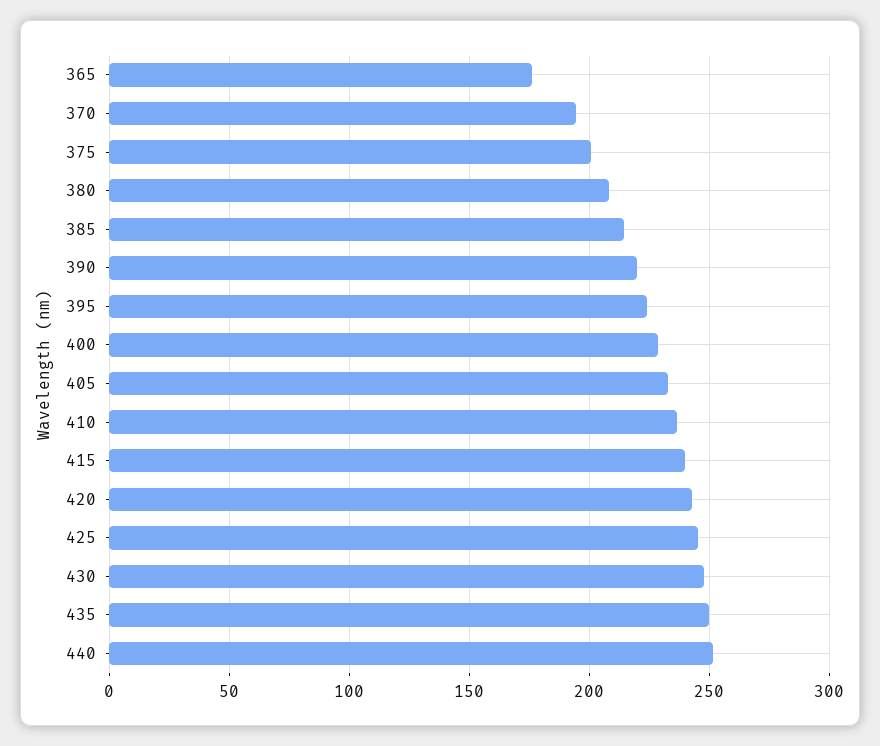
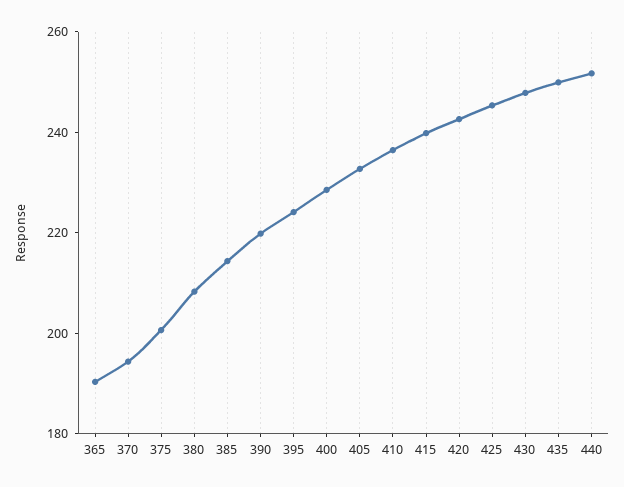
365: 175 -> 190

